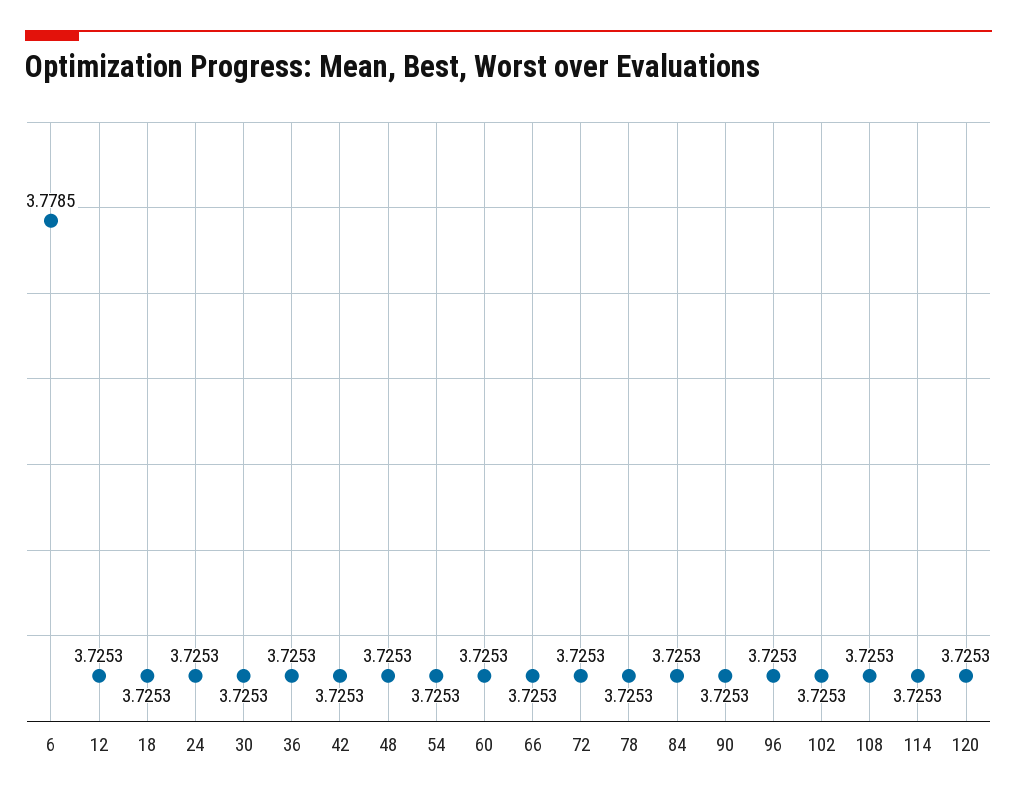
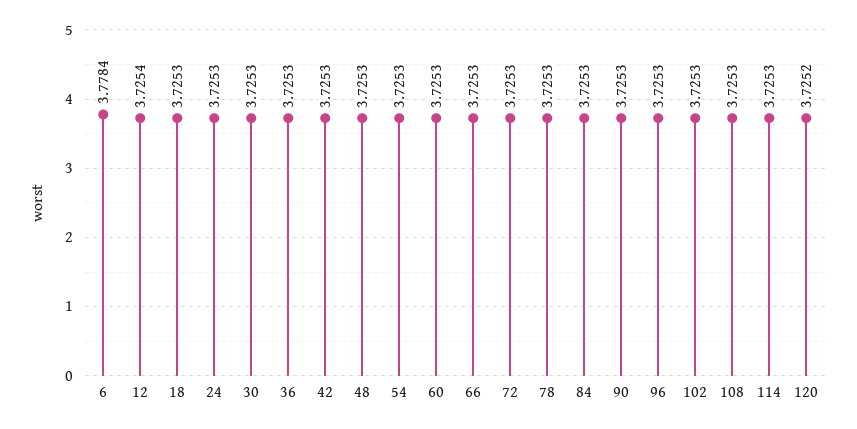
6: 3.7785 -> 3.7784
12: 3.7253 -> 3.7254
120: 3.7253 -> 3.7252

